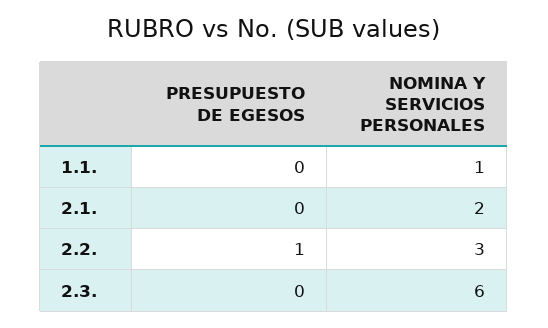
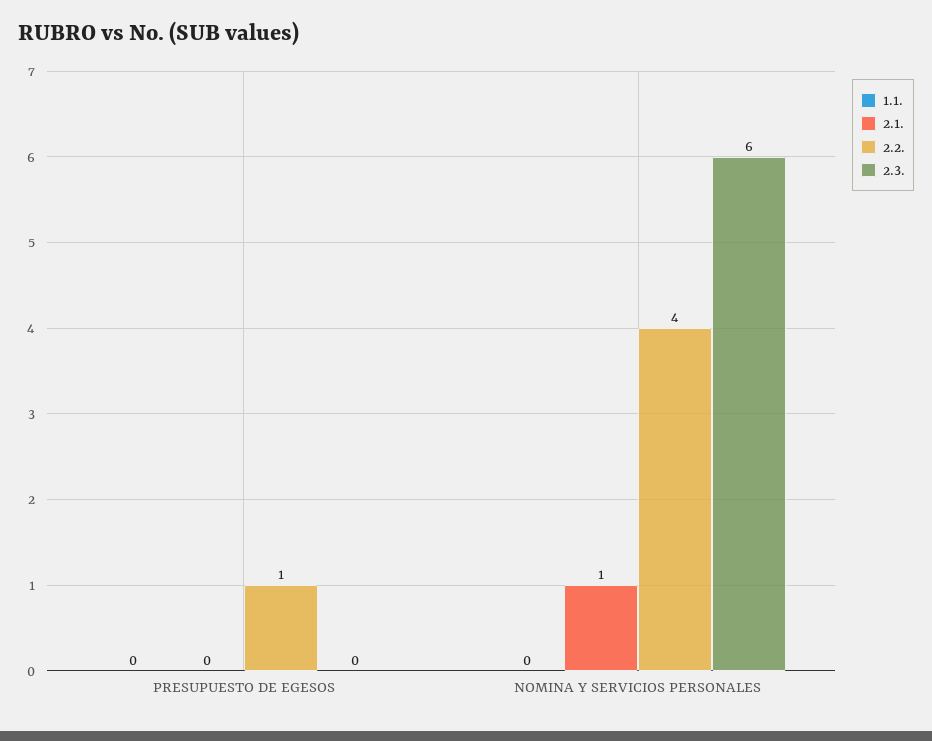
1.1., NOMINA Y SERVICIOS PERSONALES: 1 -> 0
2.1., NOMINA Y SERVICIOS PERSONALES: 2 -> 1
2.2., NOMINA Y SERVICIOS PERSONALES: 3 -> 4

